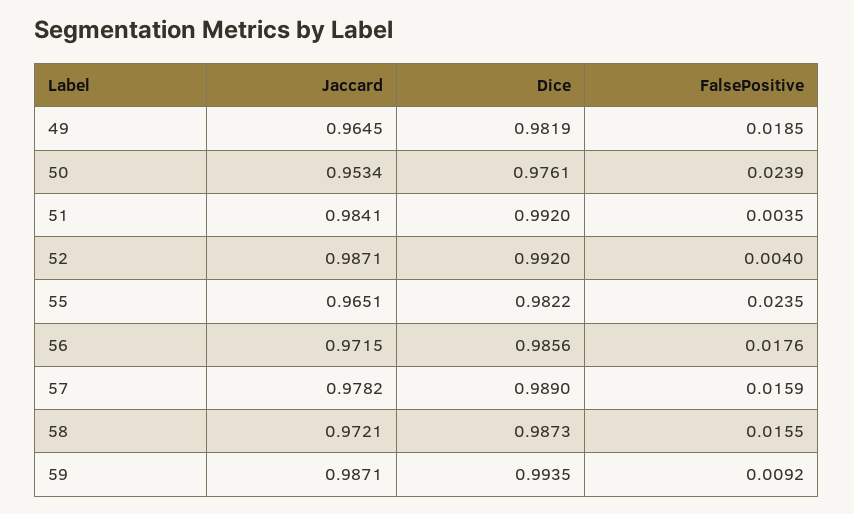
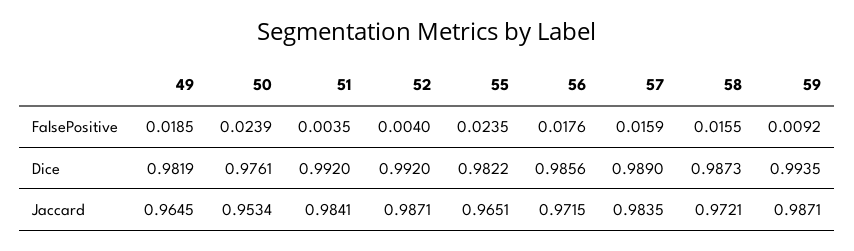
Jaccard, 57: 0.9782 -> 0.9835

